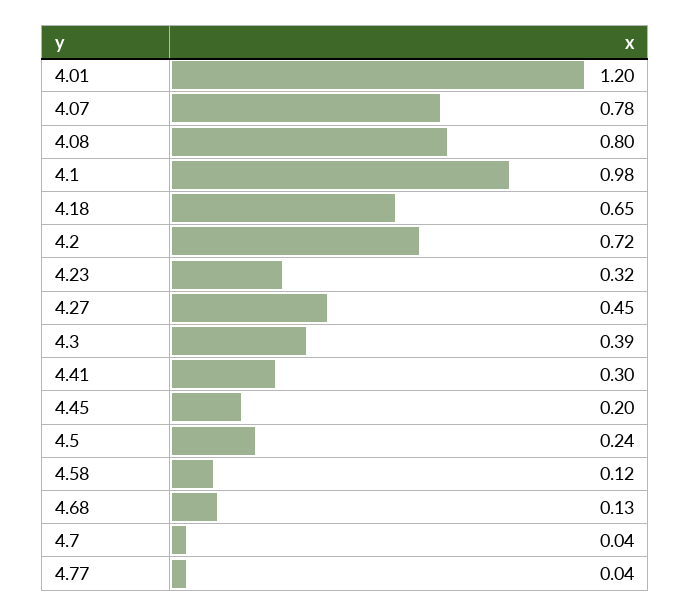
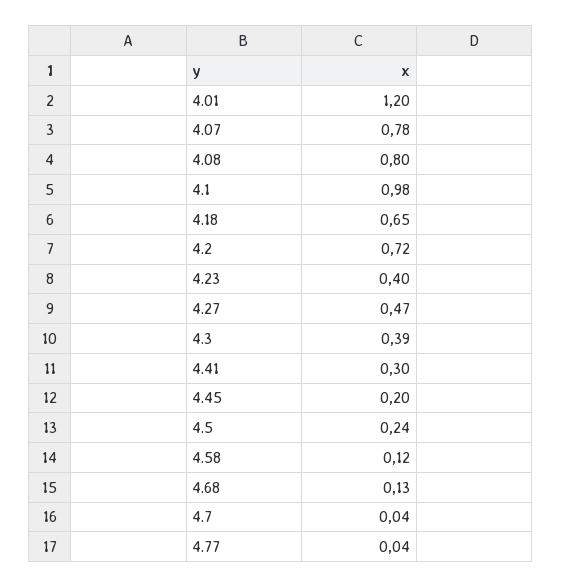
4.23: 0.32 -> 0.4
4.27: 0.45 -> 0.47

